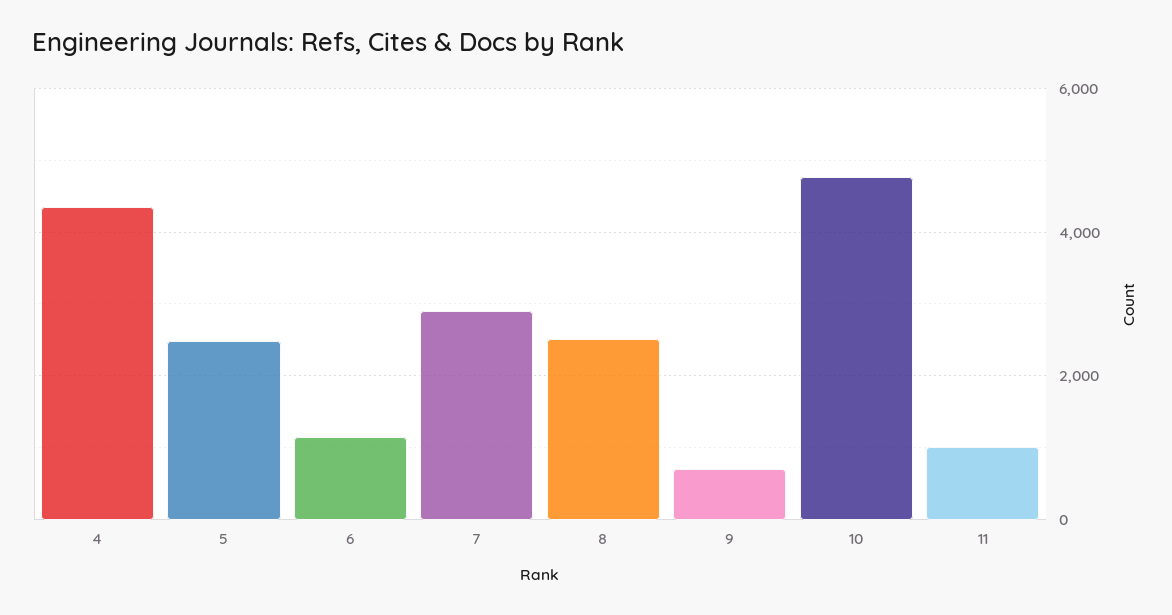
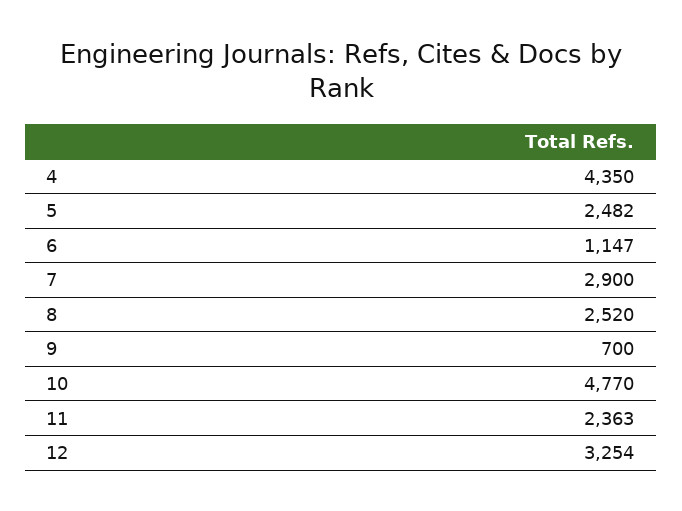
11: 1000 -> 2363
12: none -> 3254

